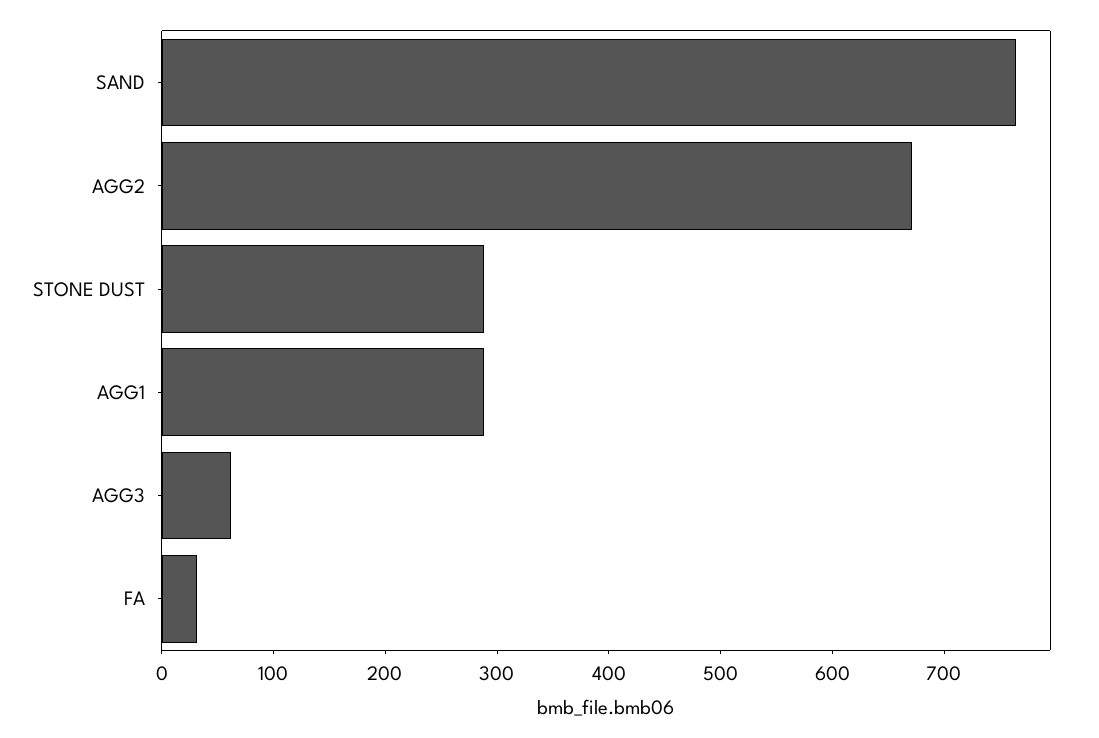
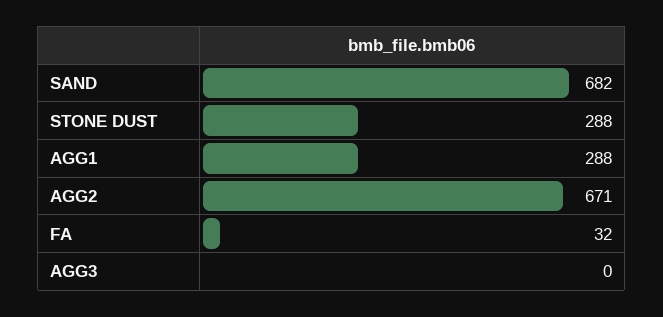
SAND: 760 -> 682
AGG3: 60 -> 0

